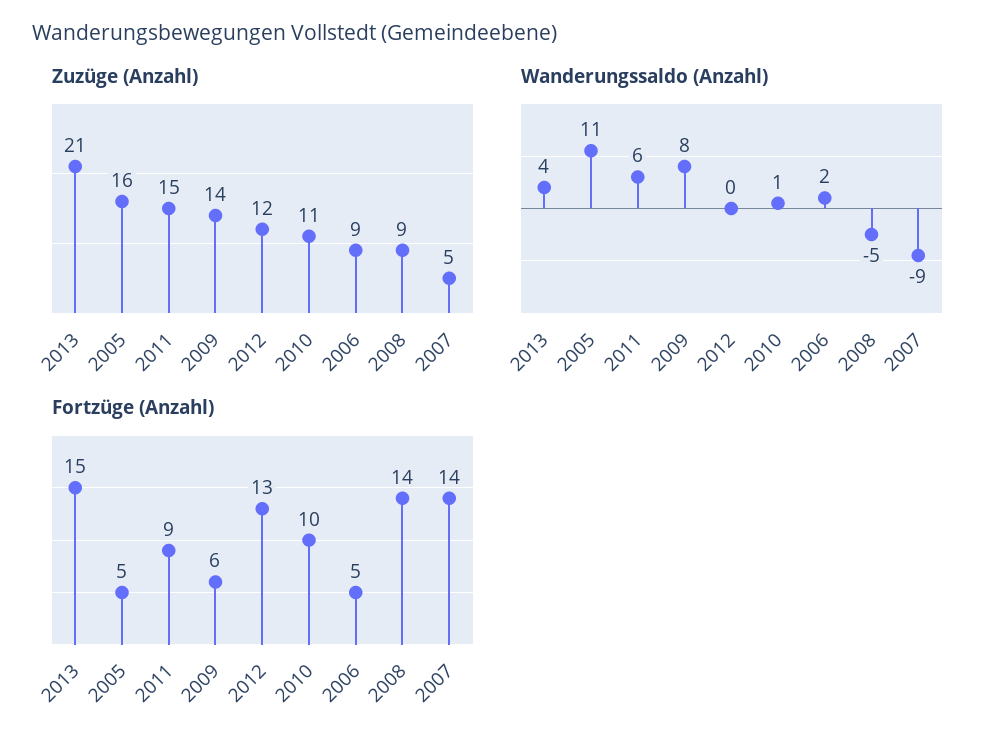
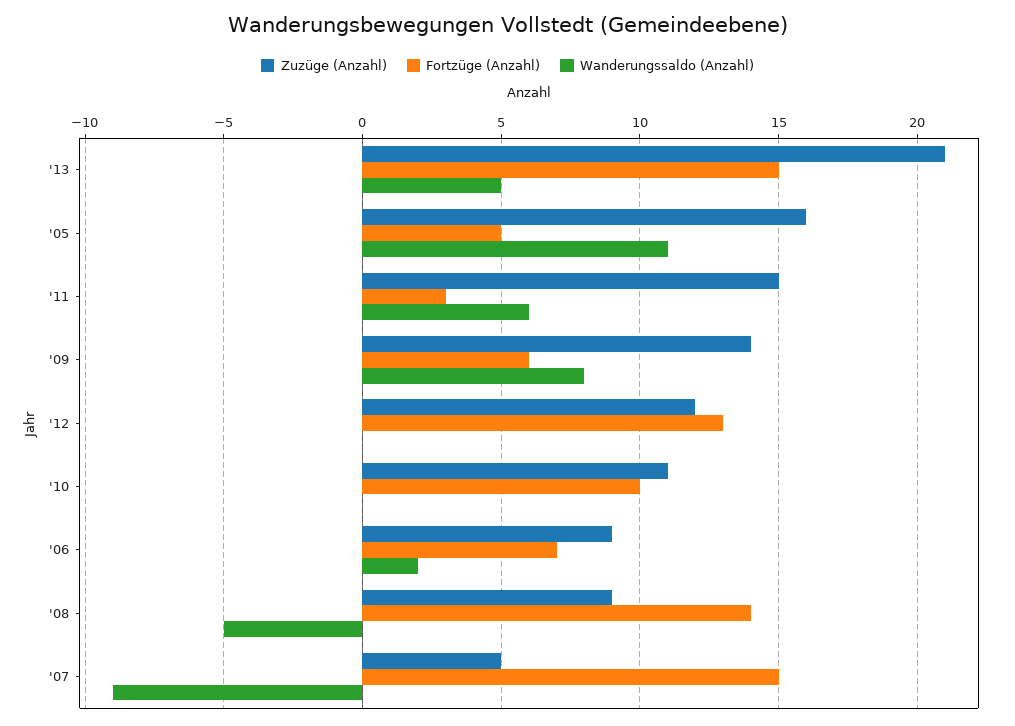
Wanderungssaldo (Anzahl), 2013: 4 -> 5
Wanderungssaldo (Anzahl), 2010: 1 -> 0
Fortzüge (Anzahl), 2011: 9 -> 3
Fortzüge (Anzahl), 2006: 5 -> 7
Fortzüge (Anzahl), 2007: 14 -> 15

